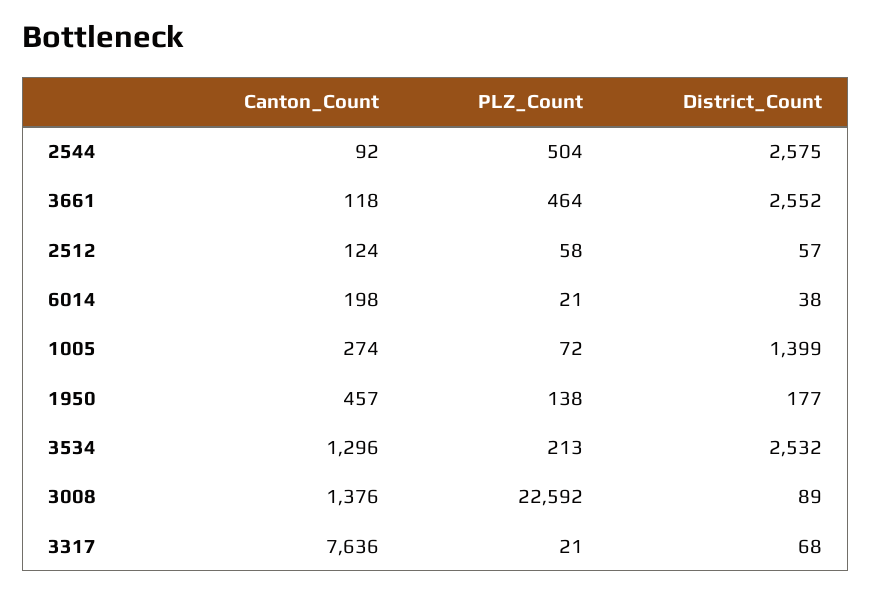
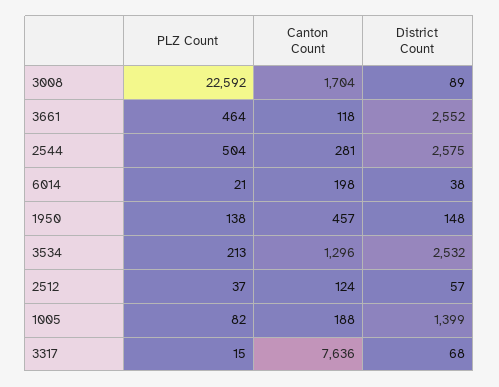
Canton_Count, 2544: 92 -> 281
PLZ_Count, 2512: 58 -> 37
Canton_Count, 1005: 274 -> 188
PLZ_Count, 1005: 72 -> 82
District_Count, 1950: 177 -> 148
Canton_Count, 3008: 1376 -> 1704
PLZ_Count, 3317: 21 -> 15

